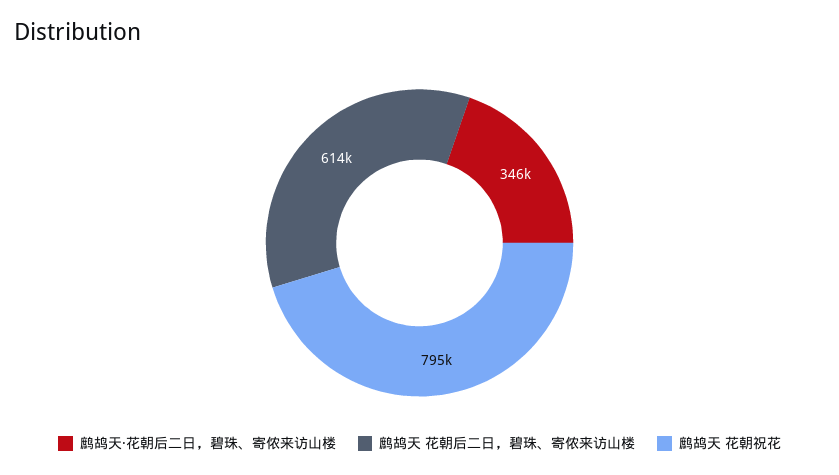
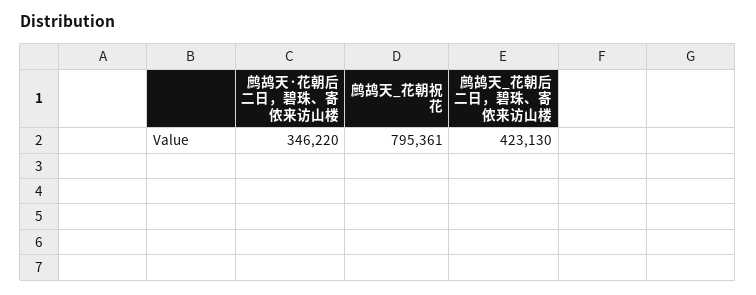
鹧鸪天 花朝后二日，碧珠、寄侬来访山楼: 614000 -> 423130

